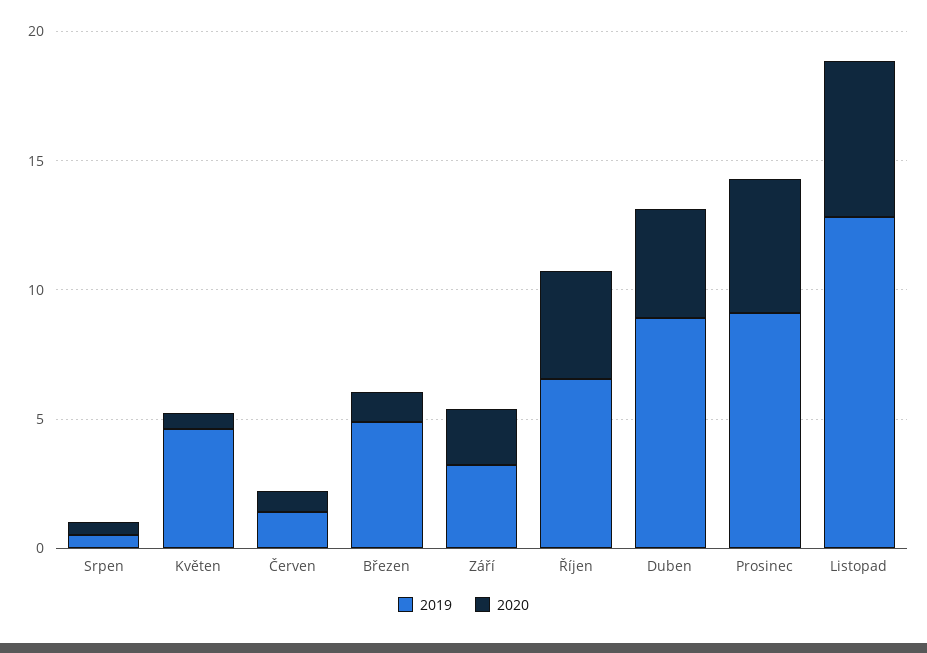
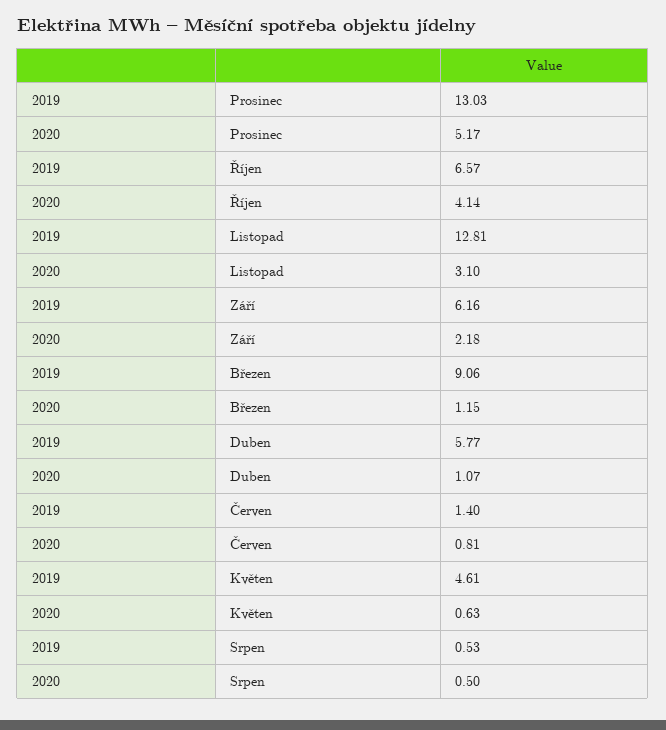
2019, Březen: 5 -> 9.06
2019, Září: 3 -> 6.16
2019, Duben: 9 -> 5.77
2020, Duben: 4 -> 1.07
2019, Prosinec: 9 -> 13.03
2020, Listopad: 6 -> 3.1

